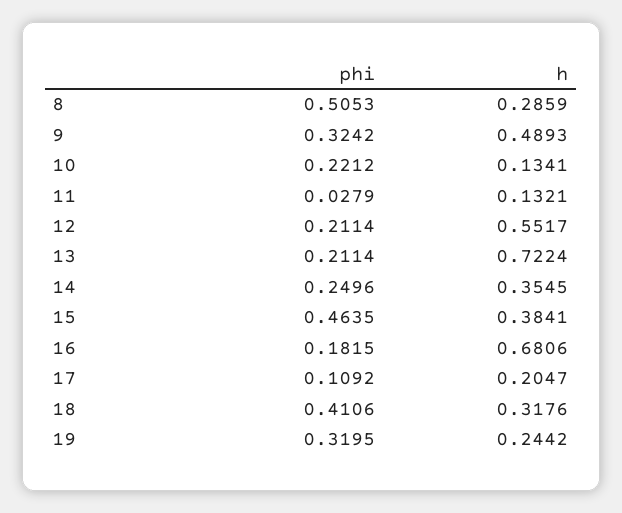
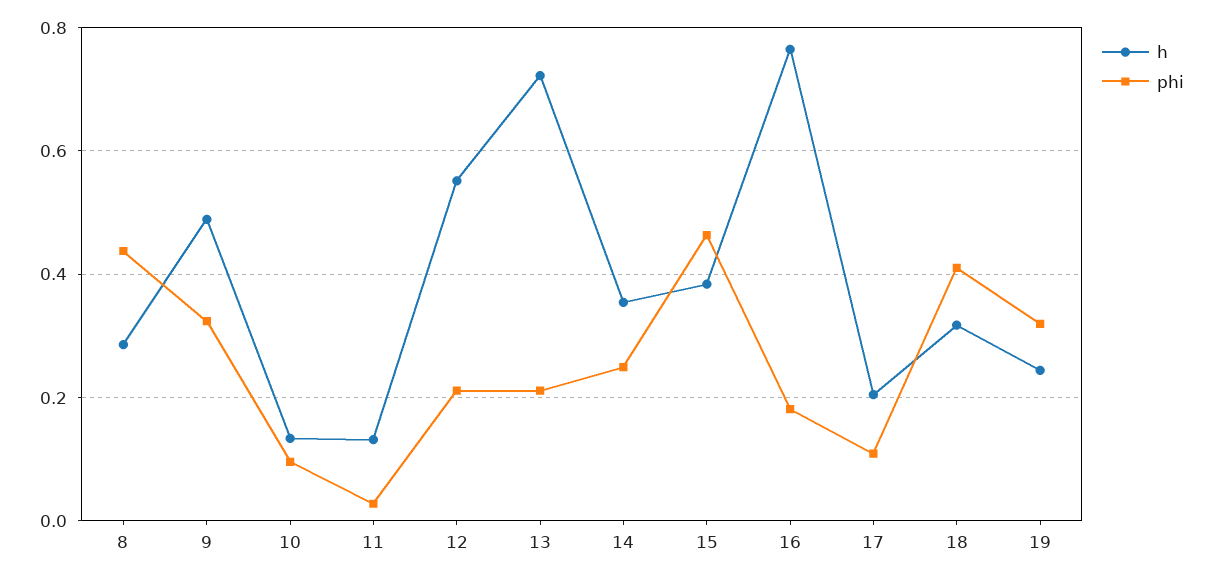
phi, 8: 0.5053 -> 0.44
phi, 10: 0.2212 -> 0.1
h, 16: 0.6806 -> 0.76

